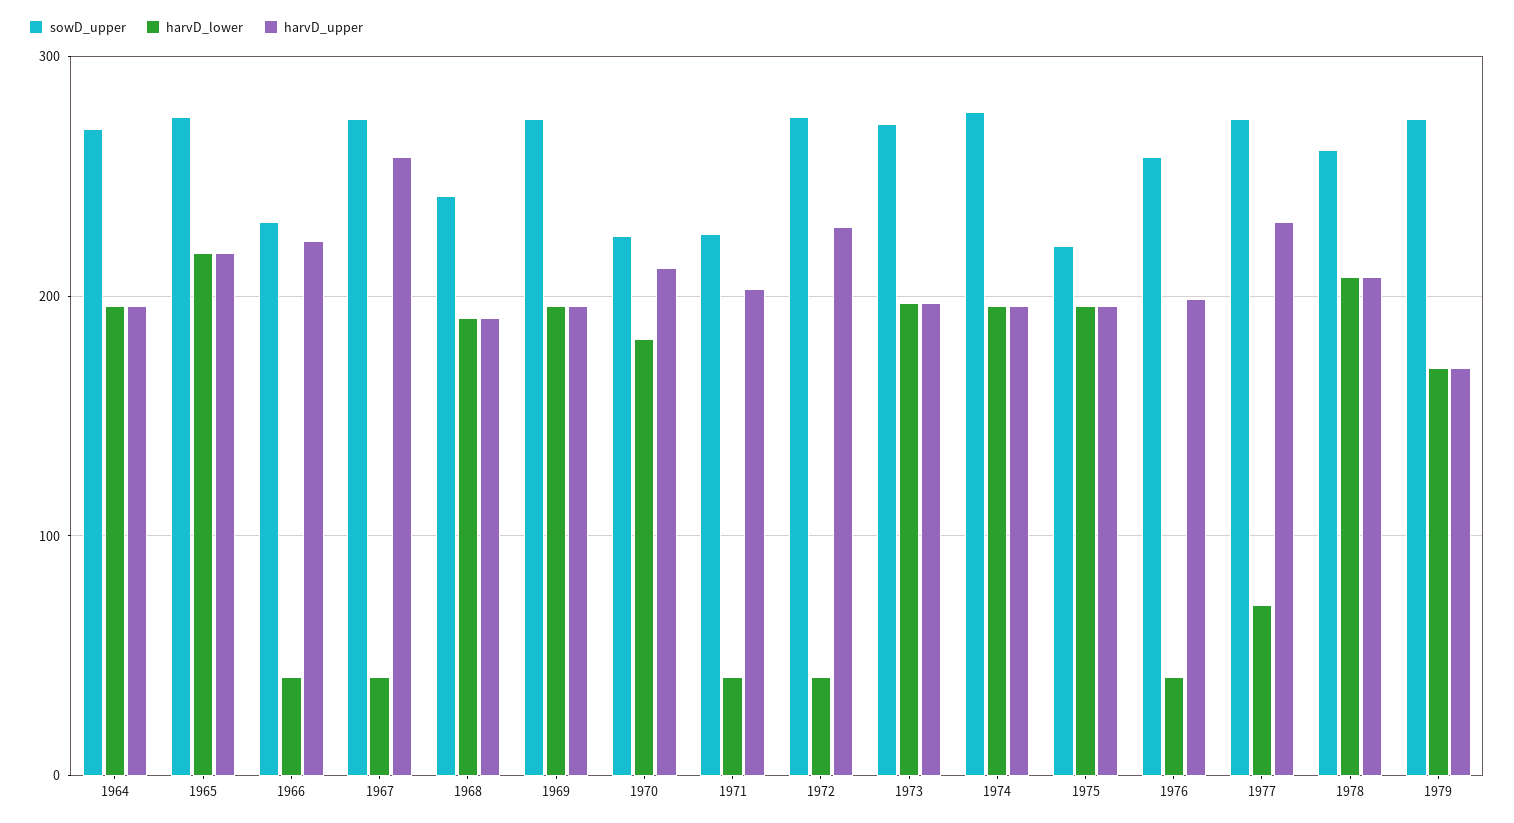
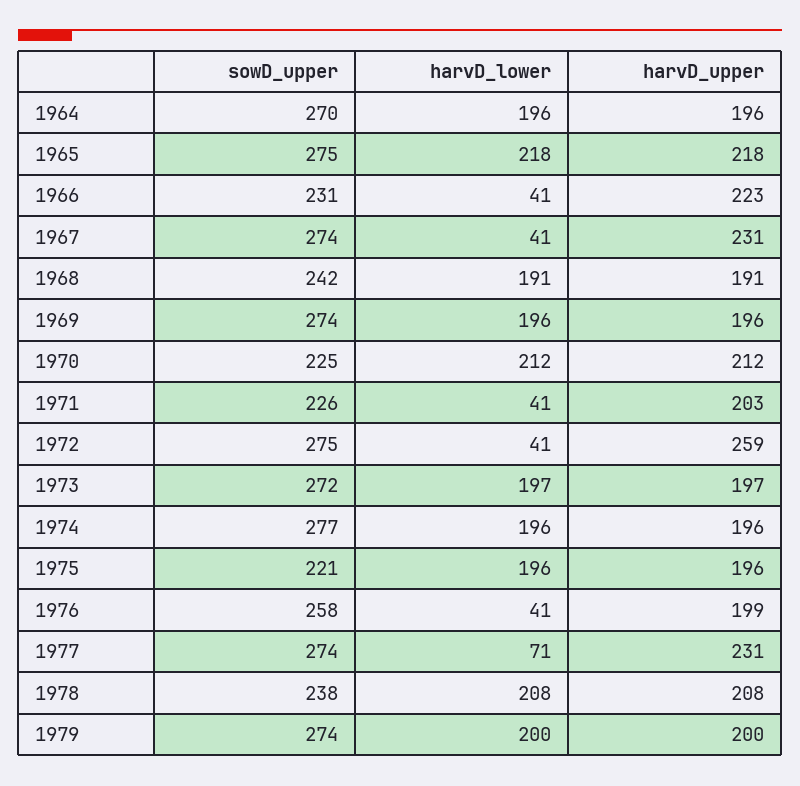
harvD_upper, 1967: 260 -> 231
harvD_lower, 1970: 180 -> 212
harvD_upper, 1972: 230 -> 259
sowD_upper, 1978: 260 -> 238
harvD_lower, 1979: 170 -> 200
harvD_upper, 1979: 170 -> 200

